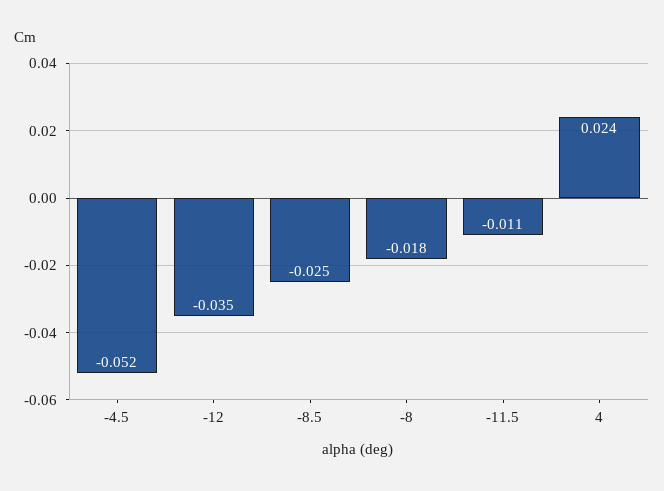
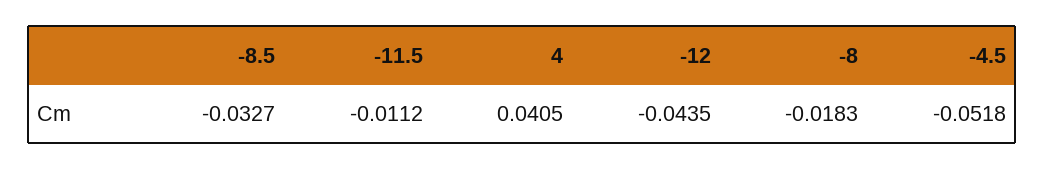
-12: -0.035 -> -0.0435
-8.5: -0.025 -> -0.0327
4: 0.024 -> 0.0405

